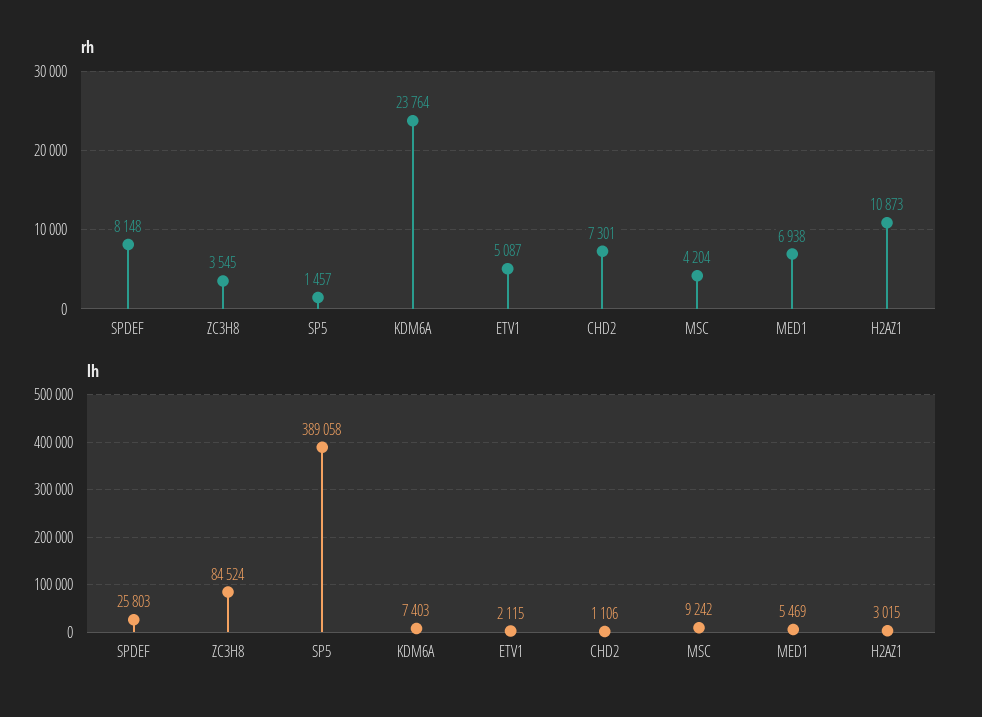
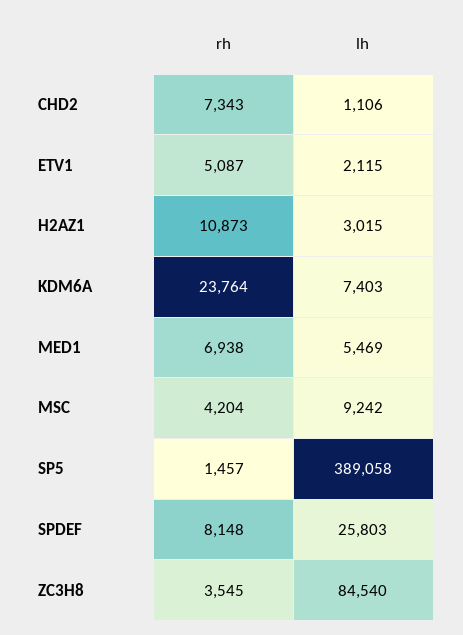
rh, CHD2: 7301 -> 7343
lh, ZC3H8: 84524 -> 84540

